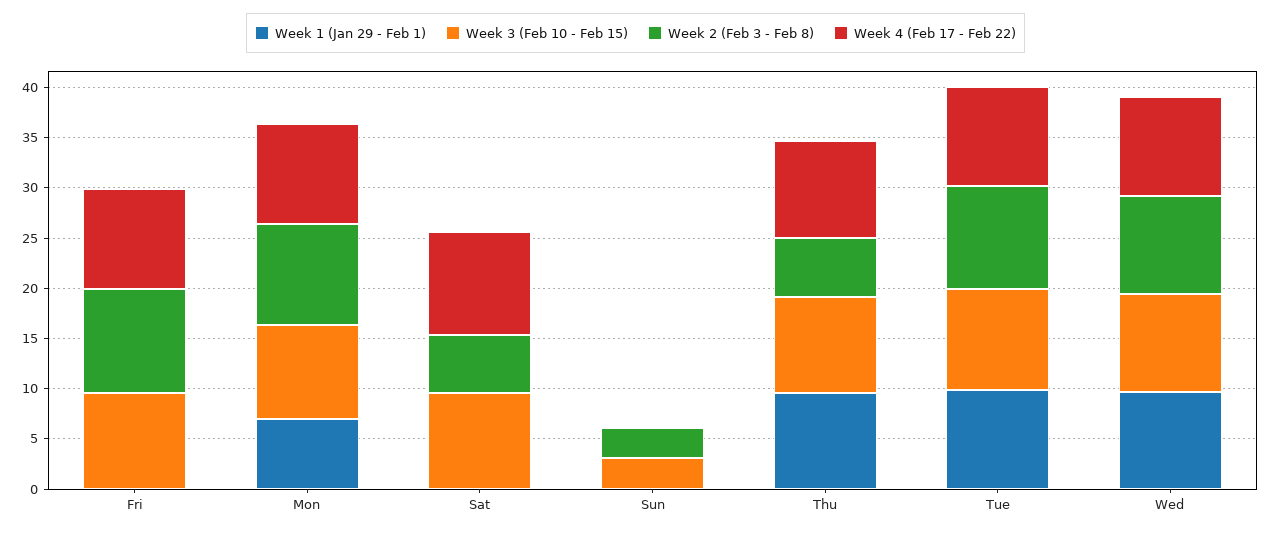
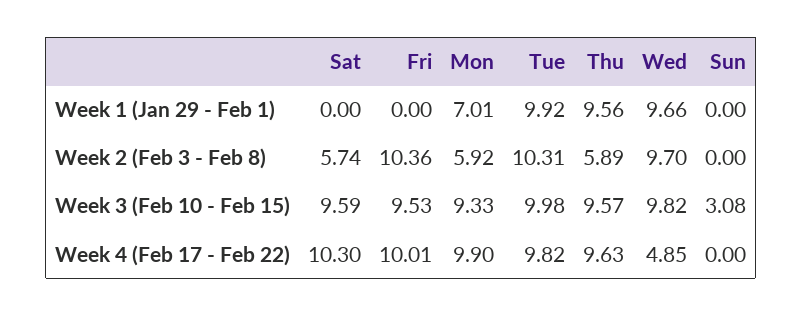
Week 2 (Feb 3 - Feb 8), Mon: 10 -> 5.92
Week 2 (Feb 3 - Feb 8), Sun: 3 -> 0
Week 4 (Feb 17 - Feb 22), Wed: 10 -> 4.85

